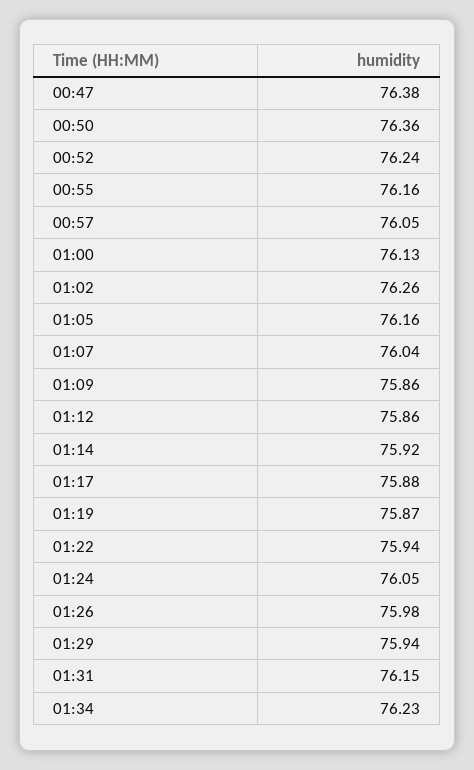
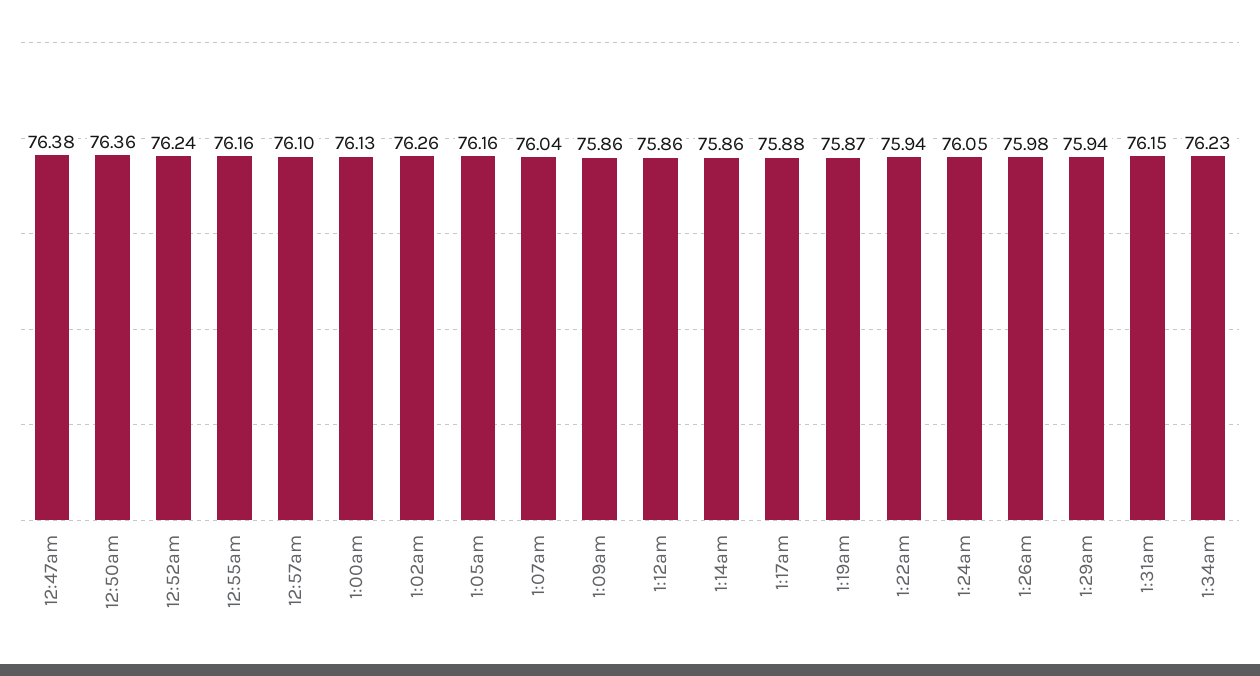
00:57: 76.05 -> 76.1
01:14: 75.92 -> 75.86

